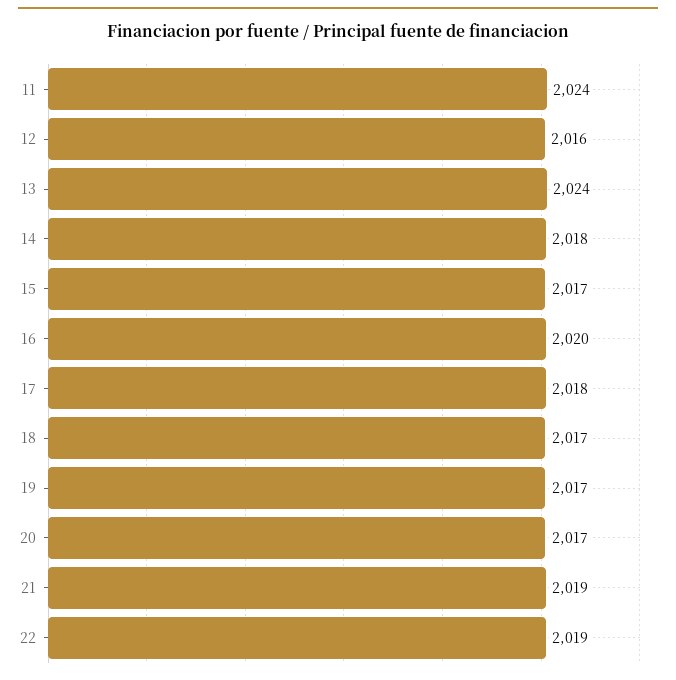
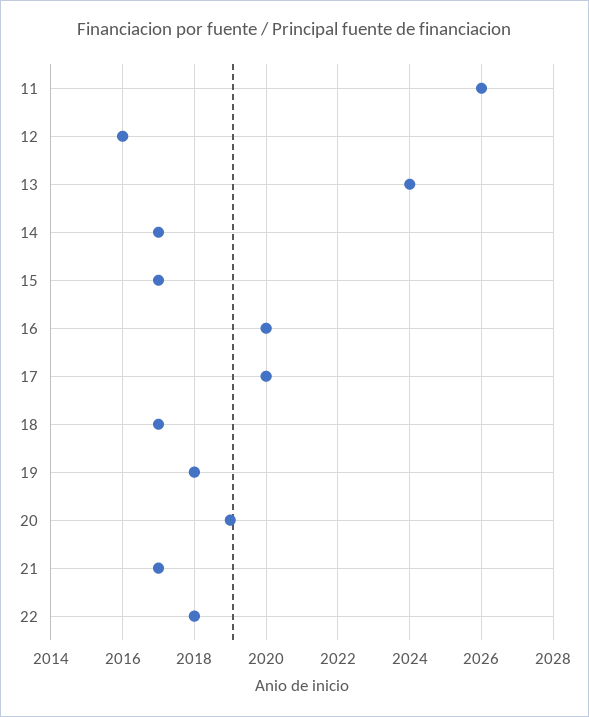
11: 2024 -> 2026
14: 2018 -> 2017
17: 2018 -> 2020
19: 2017 -> 2018
20: 2017 -> 2019
21: 2019 -> 2017
22: 2019 -> 2018

